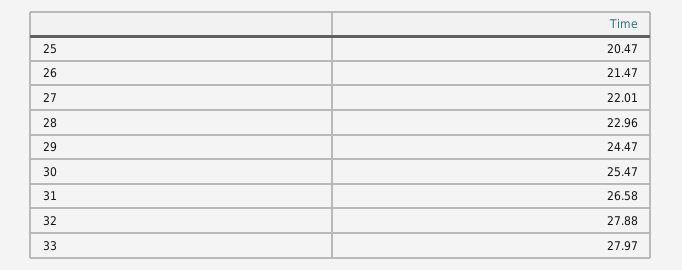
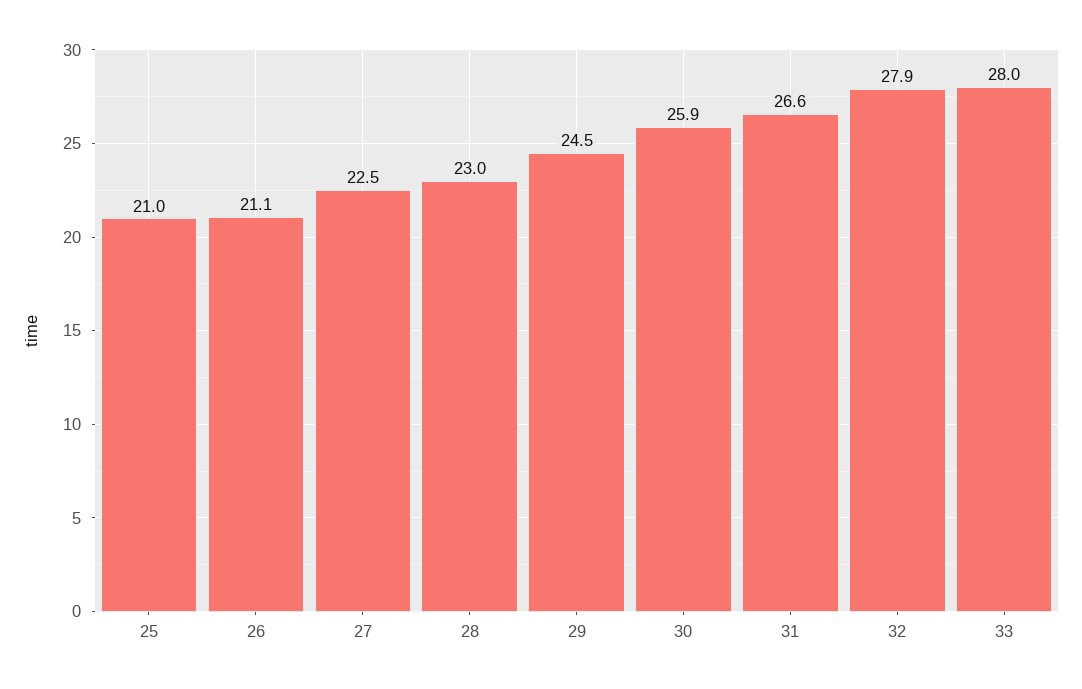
25: 20.47 -> 21
26: 21.47 -> 21.1
27: 22.01 -> 22.5
30: 25.47 -> 25.9

